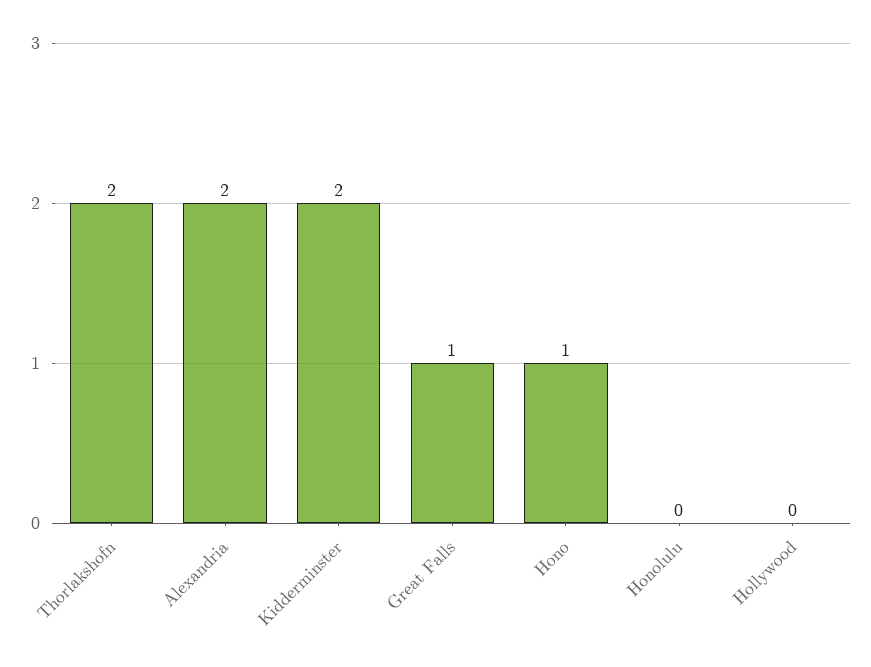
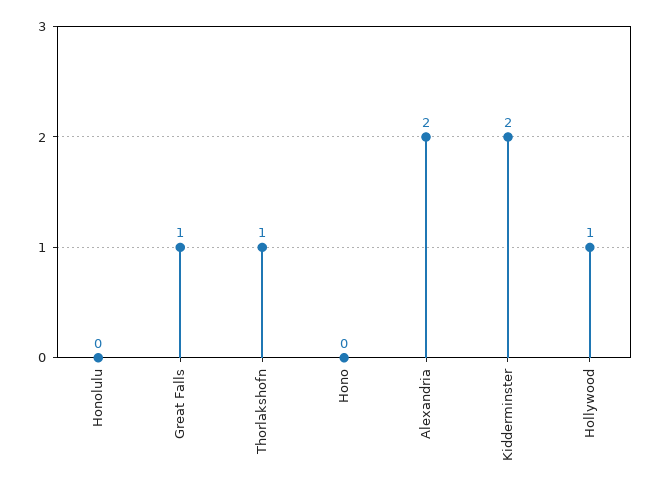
Thorlakshofn: 2 -> 1
Hono: 1 -> 0
Hollywood: 0 -> 1

